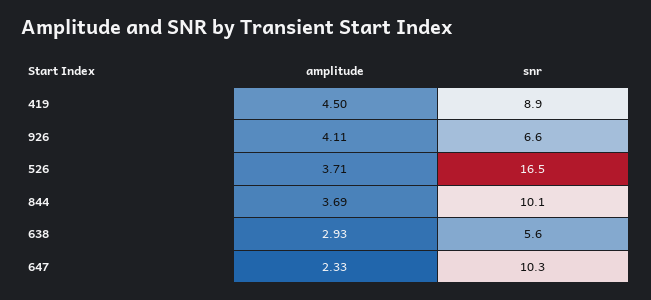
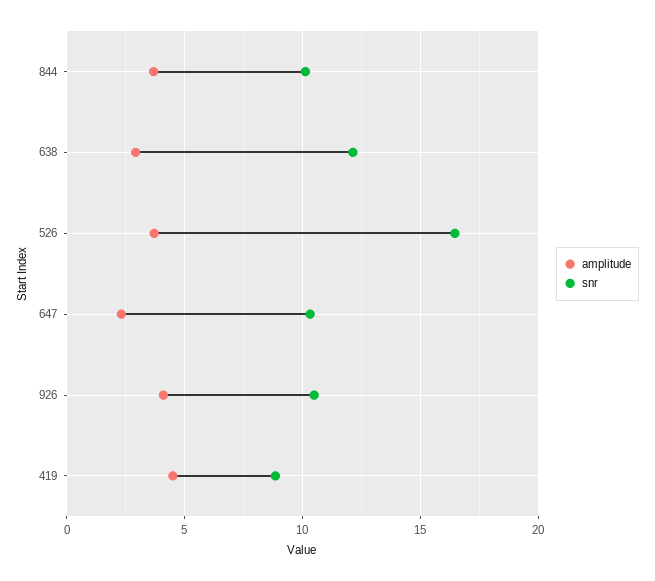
snr, 926: 6.6 -> 10.5
snr, 638: 5.6 -> 12

